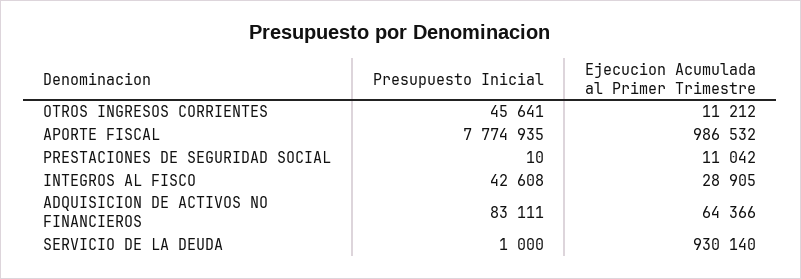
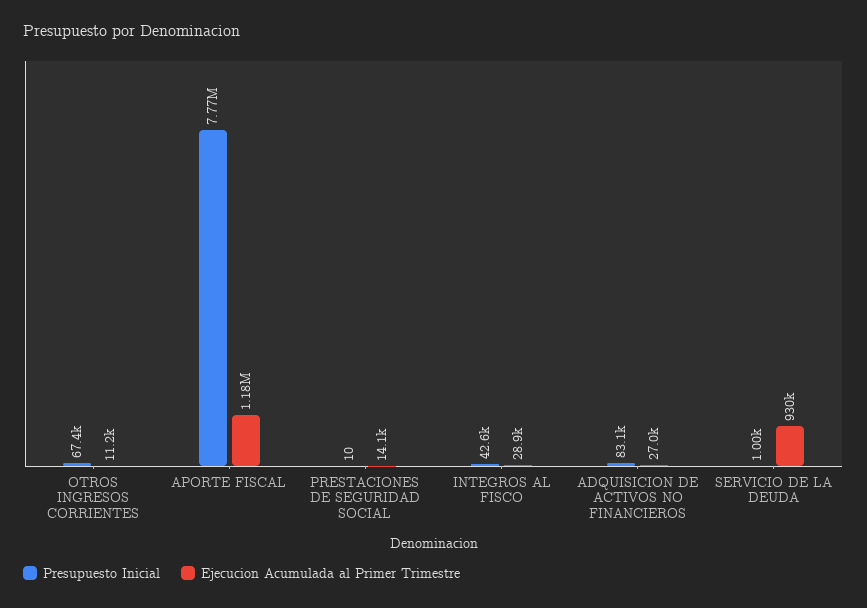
Presupuesto Inicial, OTROS INGRESOS CORRIENTES: 45641 -> 67400
Ejecucion Acumulada al Primer Trimestre, APORTE FISCAL: 986532 -> 1180000
Ejecucion Acumulada al Primer Trimestre, PRESTACIONES DE SEGURIDAD SOCIAL: 11042 -> 14100
Ejecucion Acumulada al Primer Trimestre, ADQUISICION DE ACTIVOS NO FINANCIEROS: 64366 -> 27000

